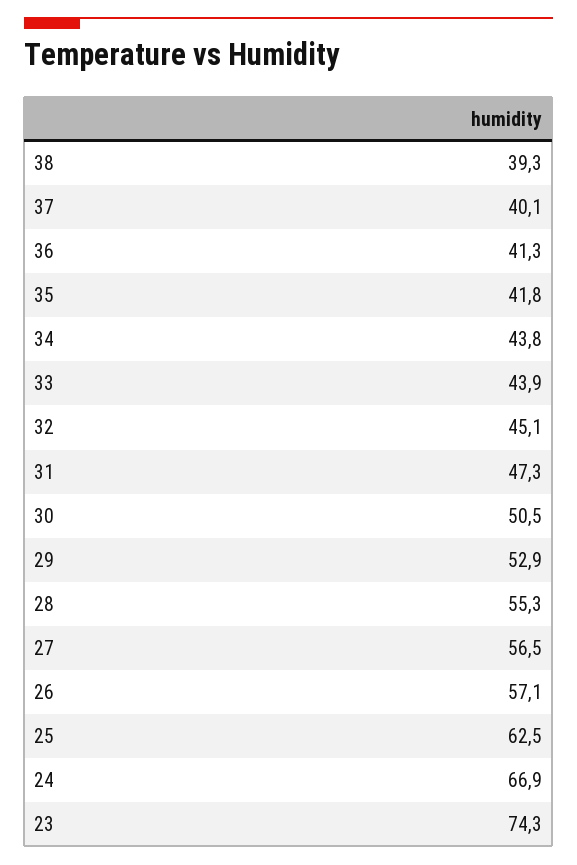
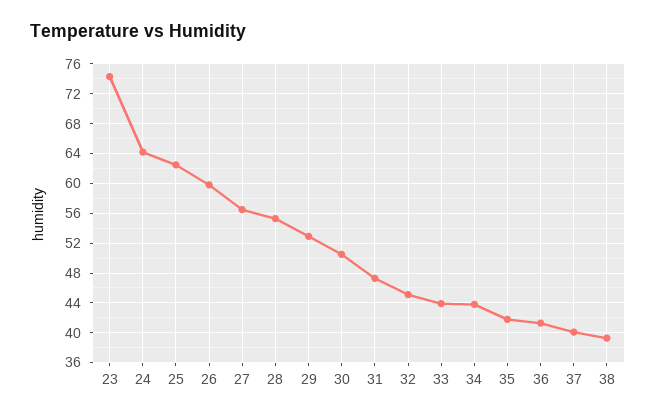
26: 57.1 -> 60
24: 66.9 -> 64

